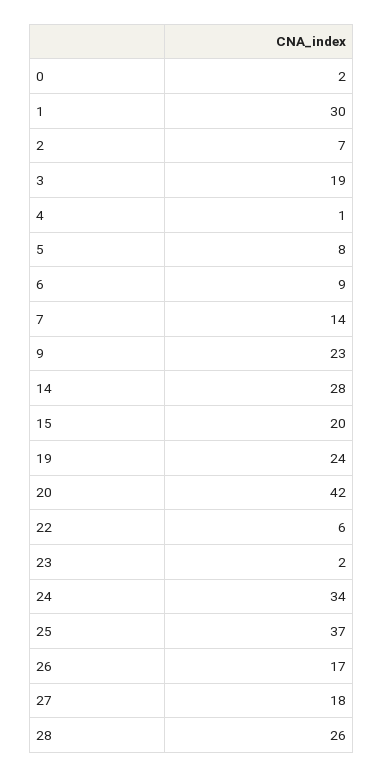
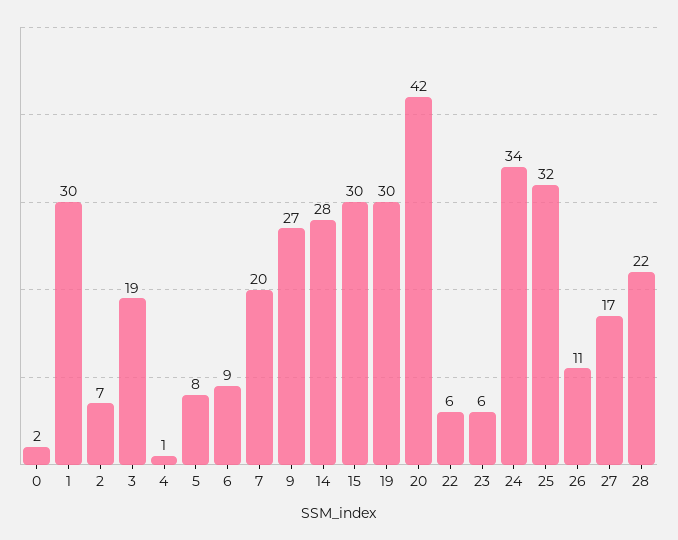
7: 14 -> 20
9: 23 -> 27
15: 20 -> 30
19: 24 -> 30
23: 2 -> 6
25: 37 -> 32
26: 17 -> 11
27: 18 -> 17
28: 26 -> 22

